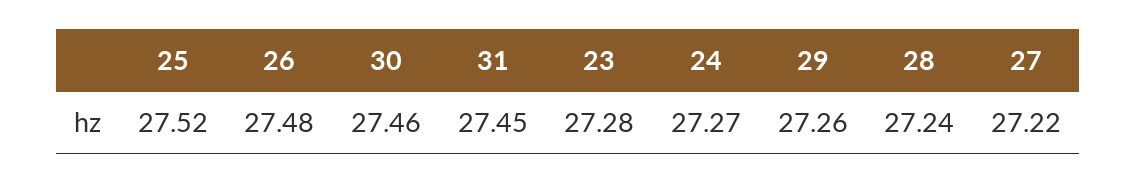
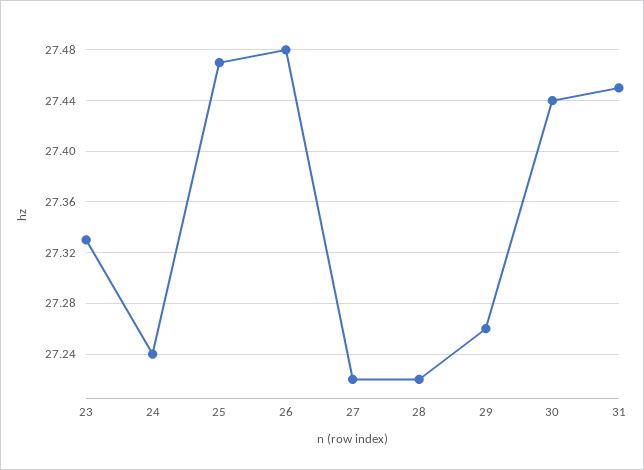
25: 27.52 -> 27.47
30: 27.46 -> 27.44
23: 27.28 -> 27.33
24: 27.27 -> 27.24
28: 27.24 -> 27.22

